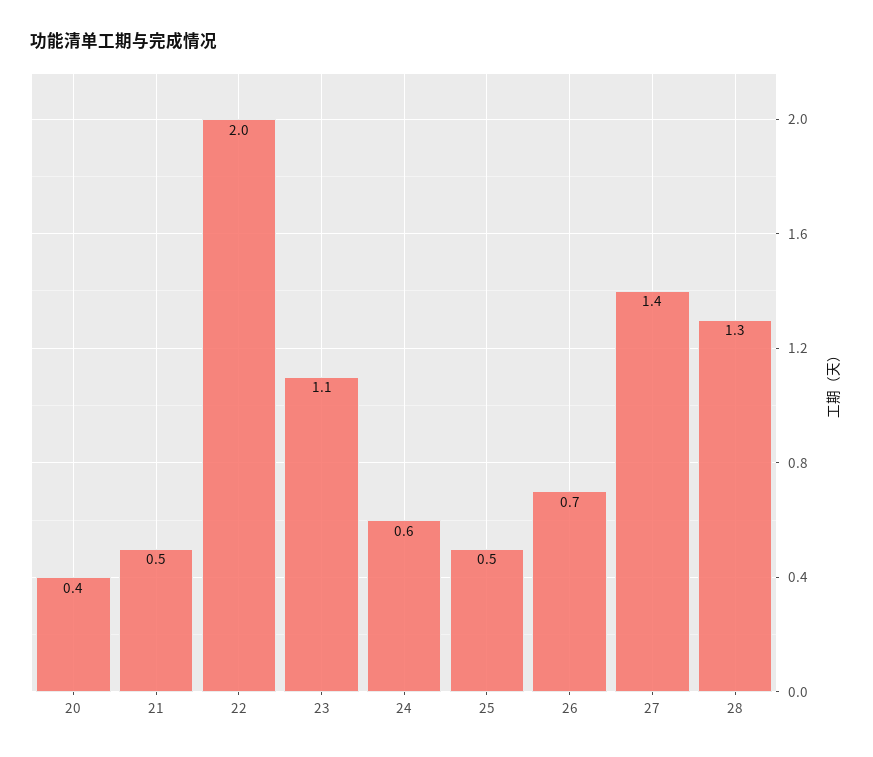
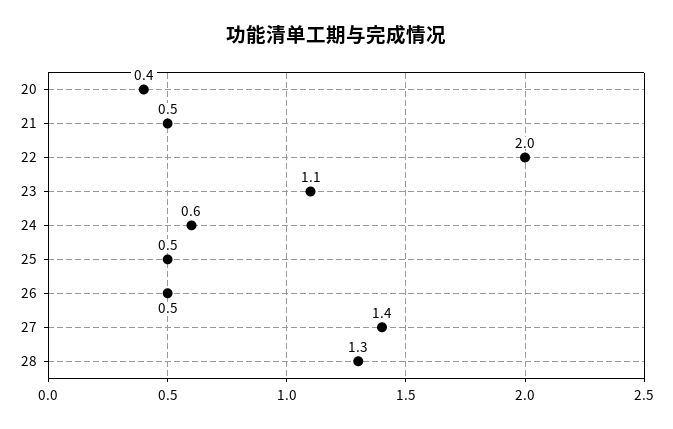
26: 0.7 -> 0.5

